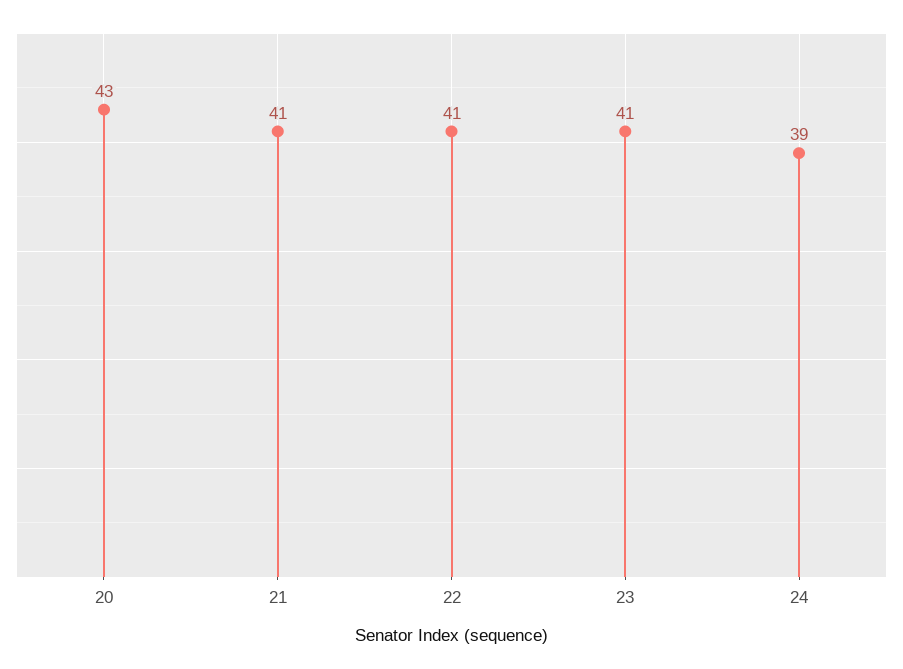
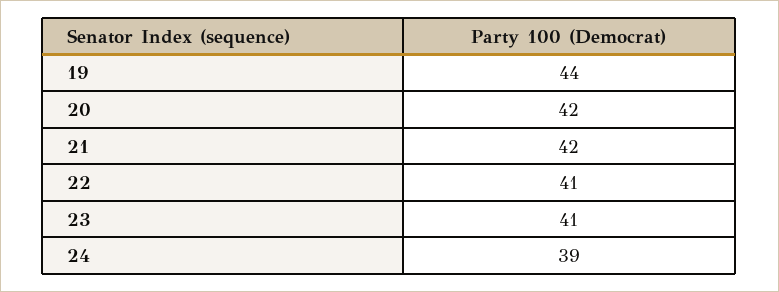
20: 43 -> 42
21: 41 -> 42
19: none -> 44

